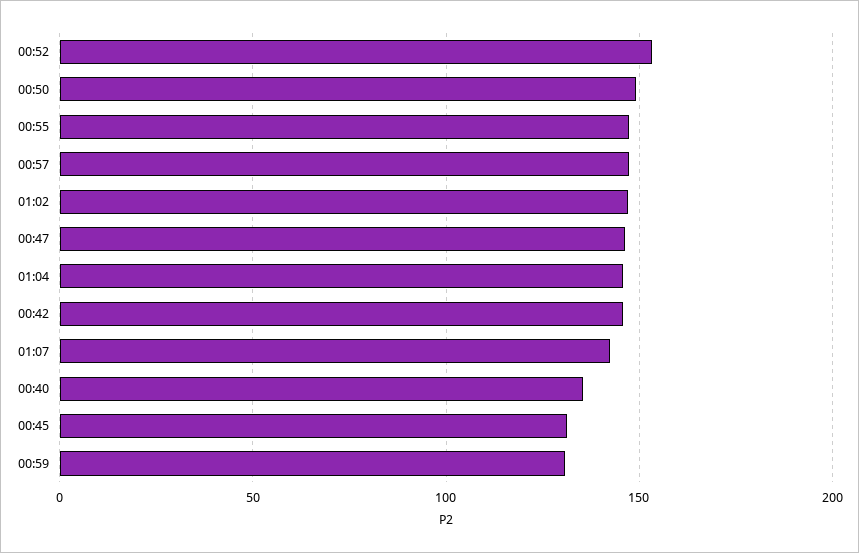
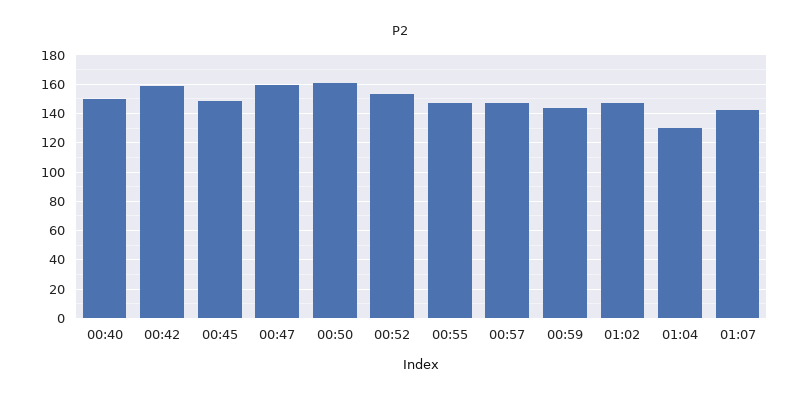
00:50: 150 -> 160
00:47: 145 -> 160
01:04: 145 -> 130
00:42: 145 -> 160
00:40: 135 -> 150
00:45: 130 -> 150
00:59: 130 -> 145

